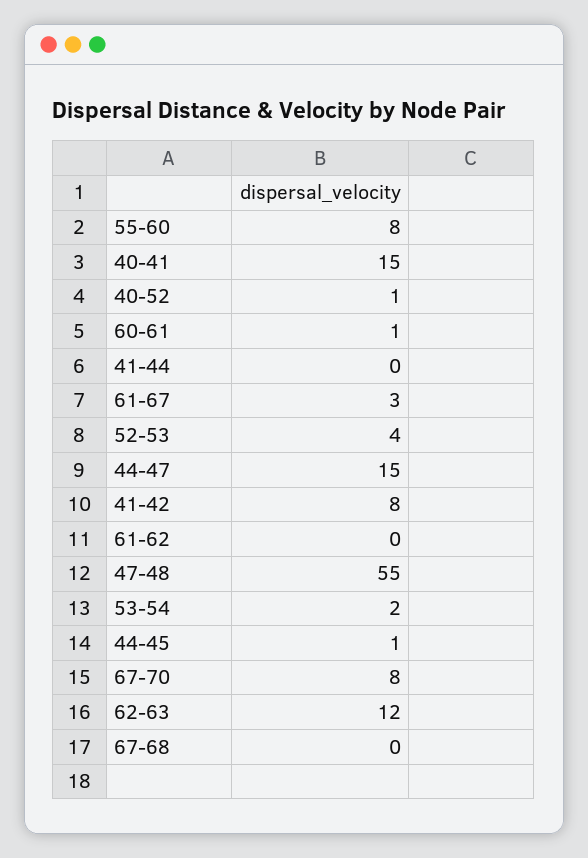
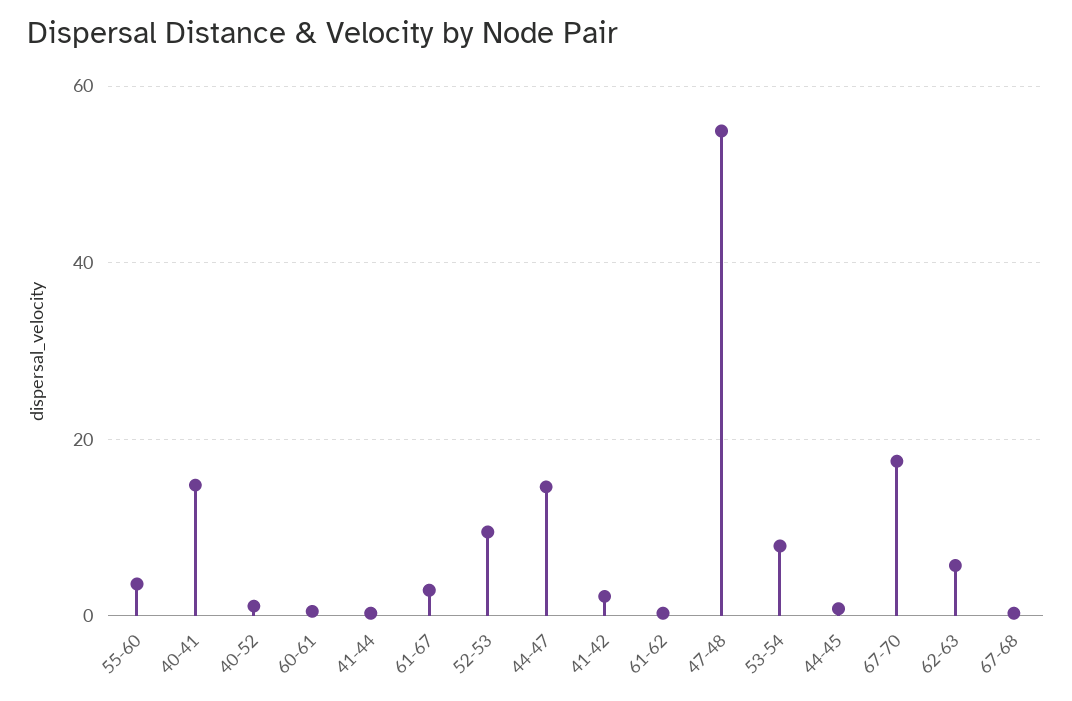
55-60: 8 -> 4
52-53: 4 -> 10
41-42: 8 -> 2
53-54: 2 -> 8
67-70: 8 -> 18
62-63: 12 -> 6

